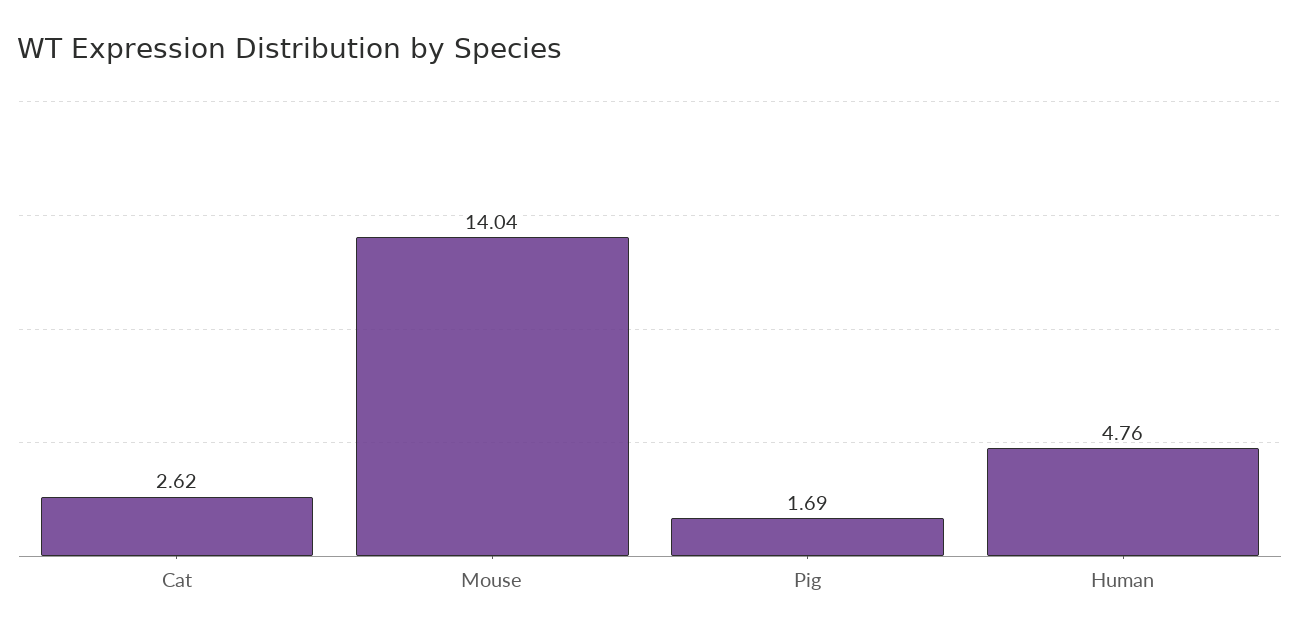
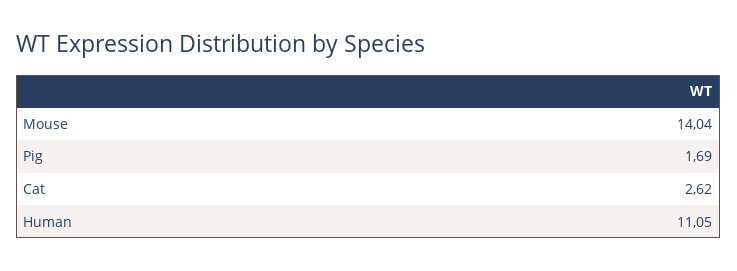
Human: 4.76 -> 11.05

